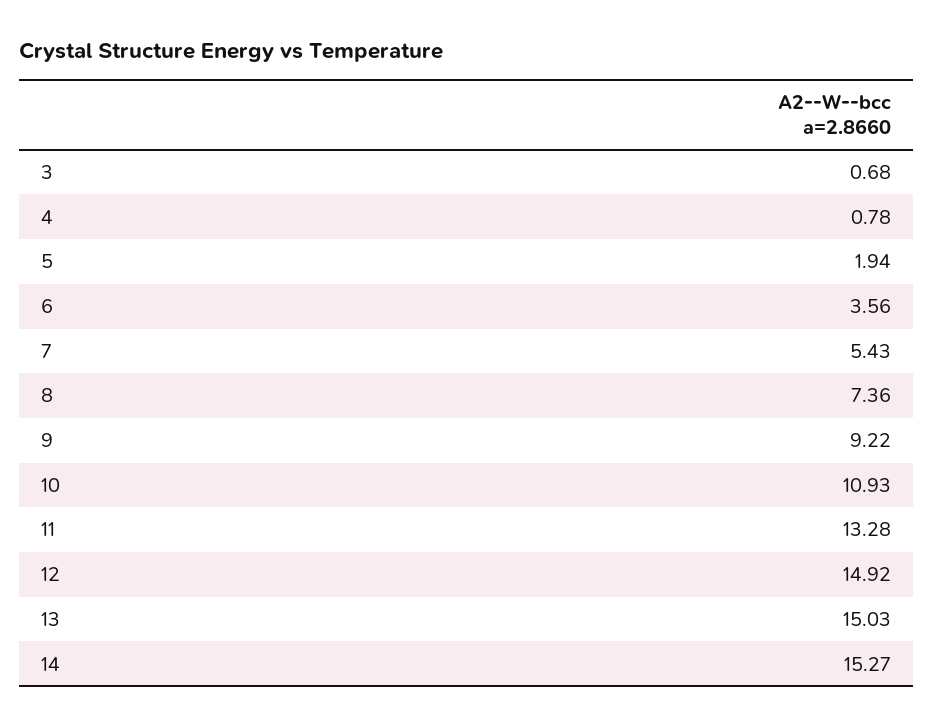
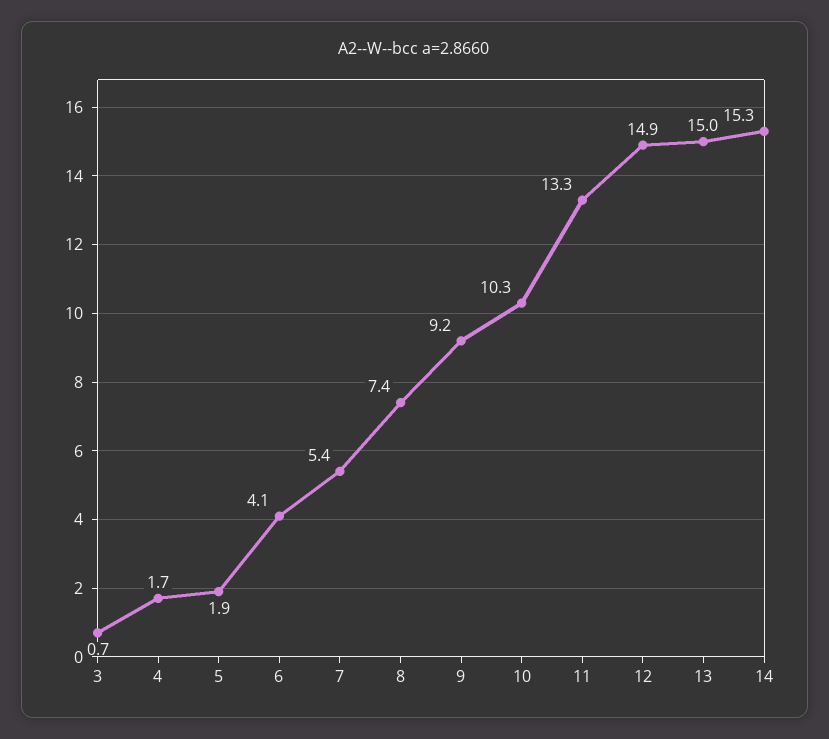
4: 0.78 -> 1.7
6: 3.56 -> 4.1
10: 10.93 -> 10.3

